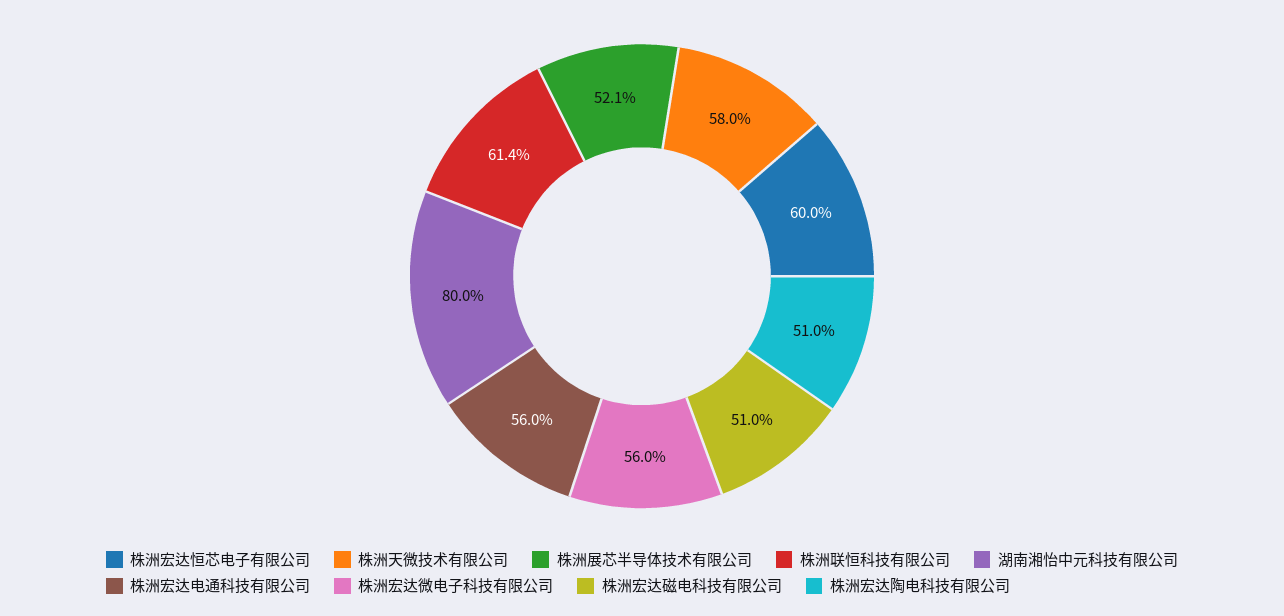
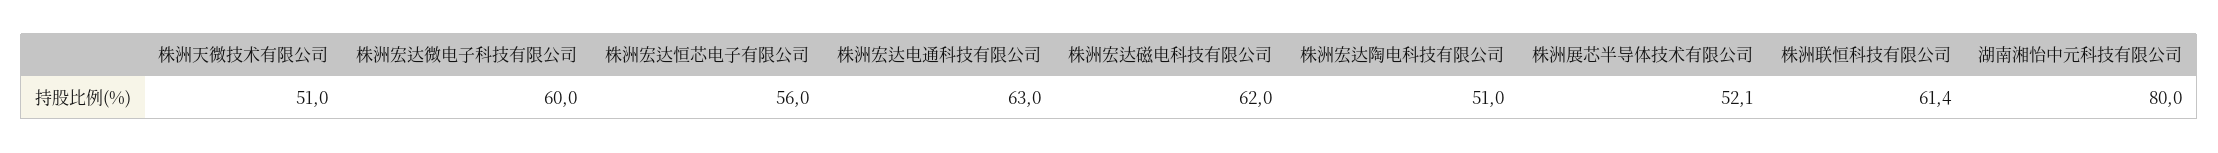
株洲宏达恒芯电子有限公司: 60 -> 56
株洲天微技术有限公司: 58 -> 51
株洲宏达电通科技有限公司: 56 -> 63
株洲宏达微电子科技有限公司: 56 -> 60
株洲宏达磁电科技有限公司: 51 -> 62

